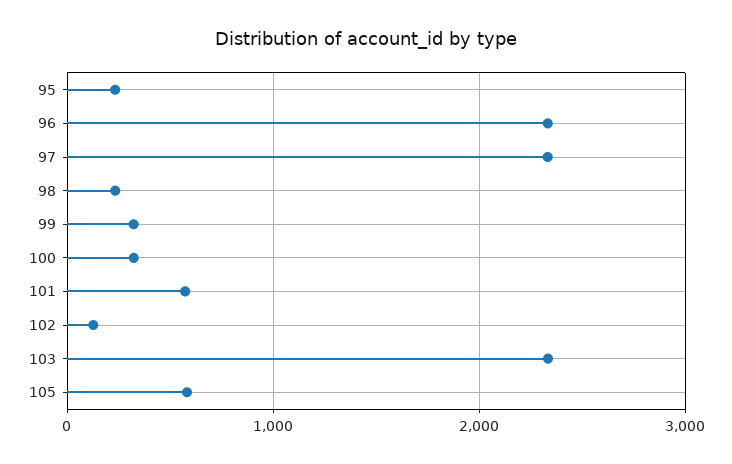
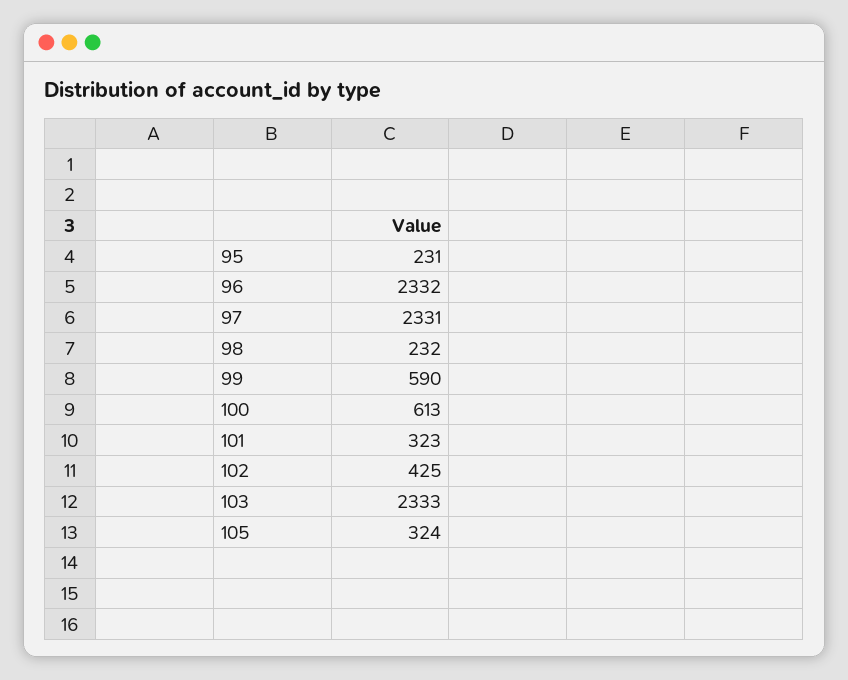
99: 300 -> 590
100: 300 -> 613
101: 600 -> 323
102: 100 -> 425
105: 600 -> 324

